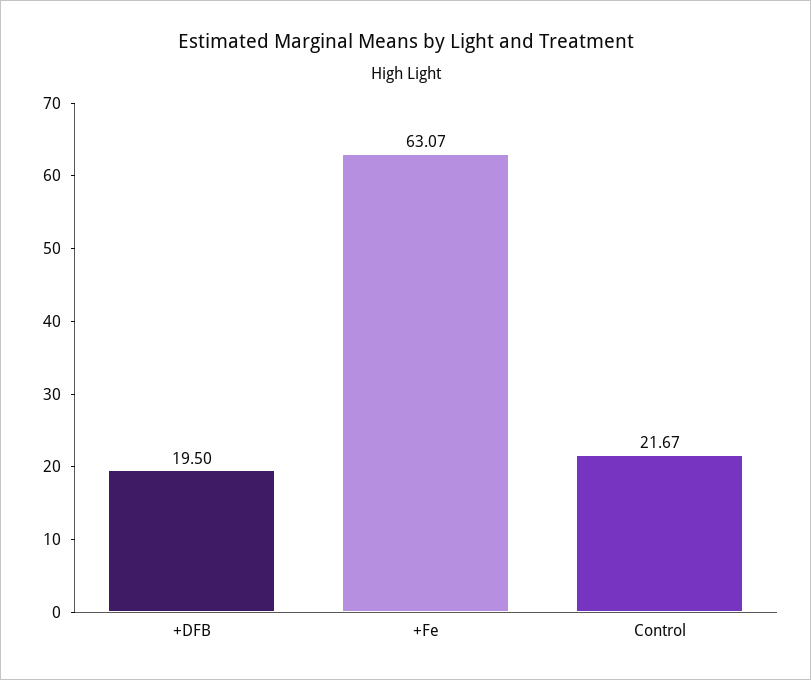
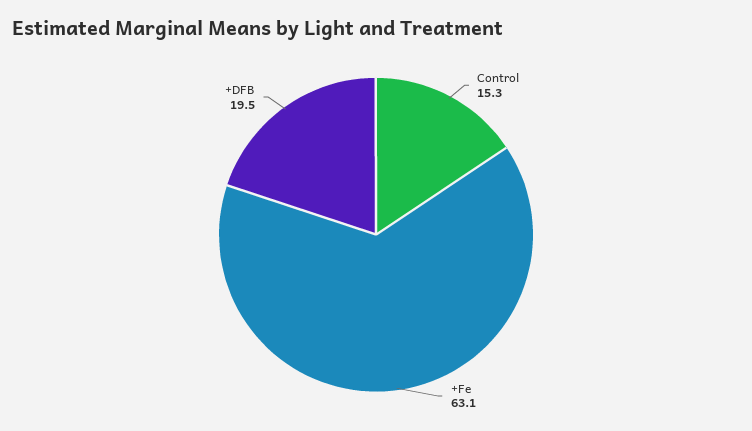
Control: 21.67 -> 15.3

